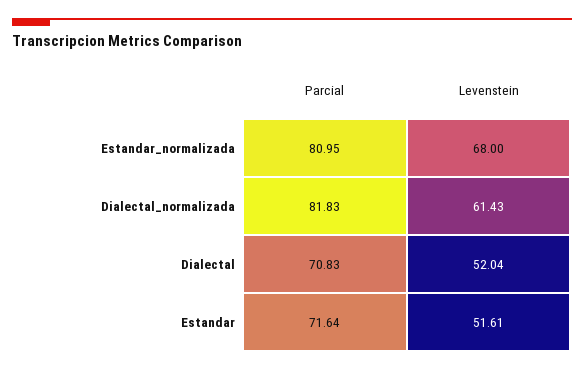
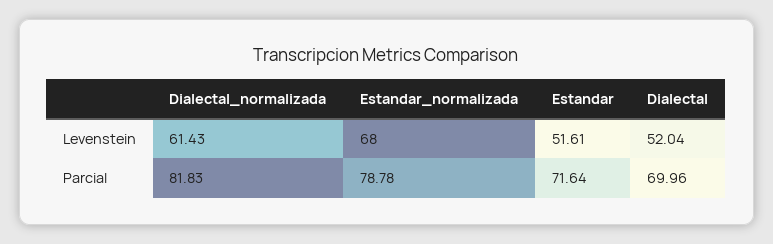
Parcial, Estandar_normalizada: 80.95 -> 78.78
Parcial, Dialectal: 70.83 -> 69.96

